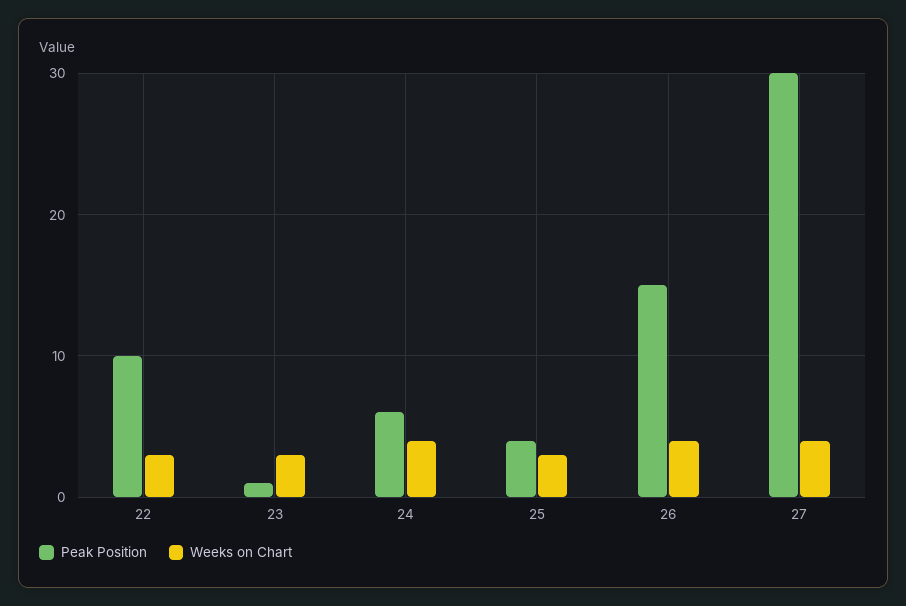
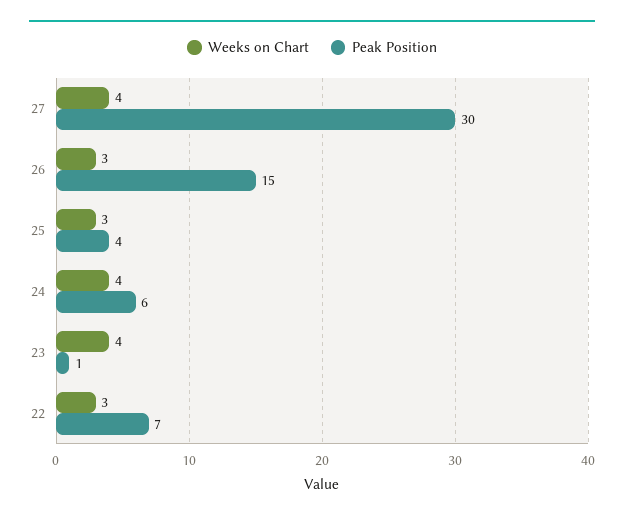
Peak Position, 22: 10 -> 7
Weeks on Chart, 23: 3 -> 4
Weeks on Chart, 26: 4 -> 3

